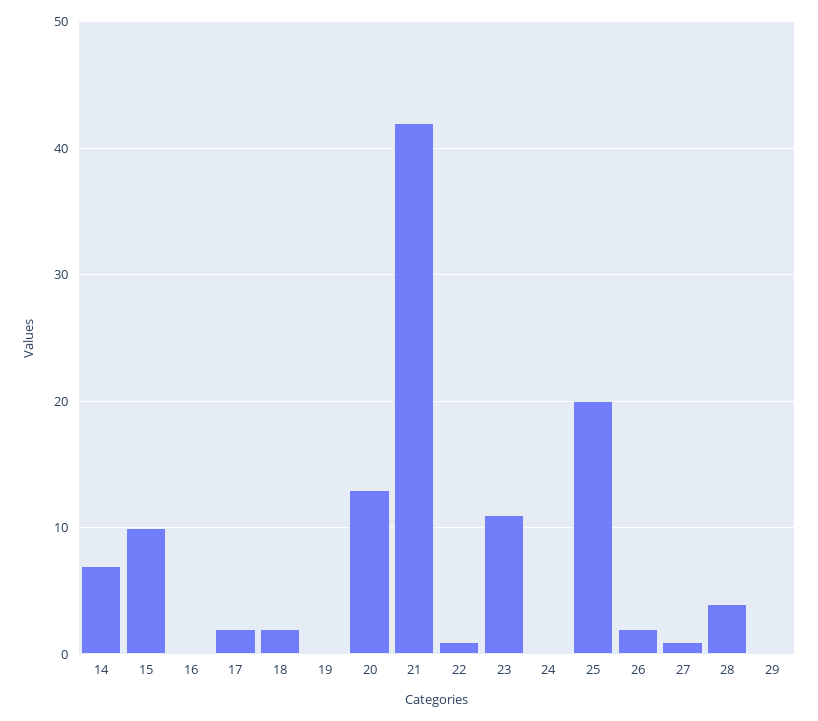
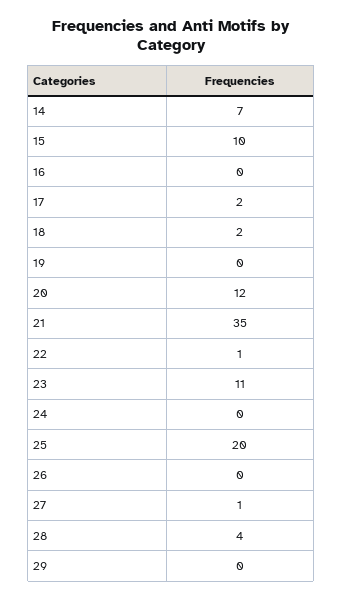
20: 13 -> 12
21: 42 -> 35
26: 2 -> 0

